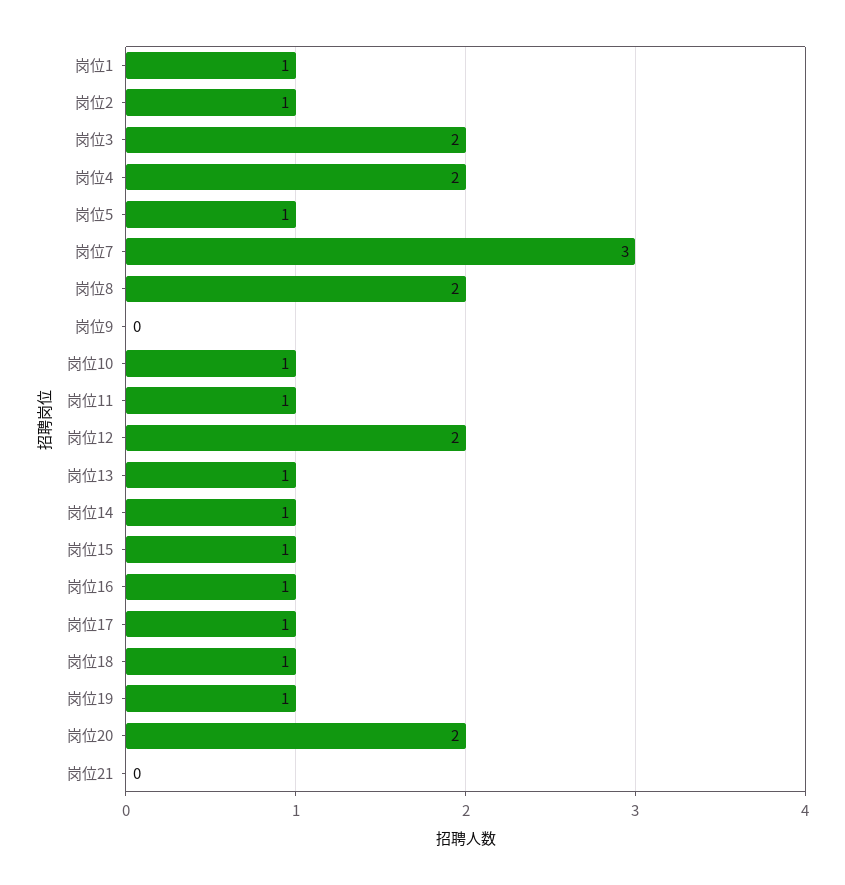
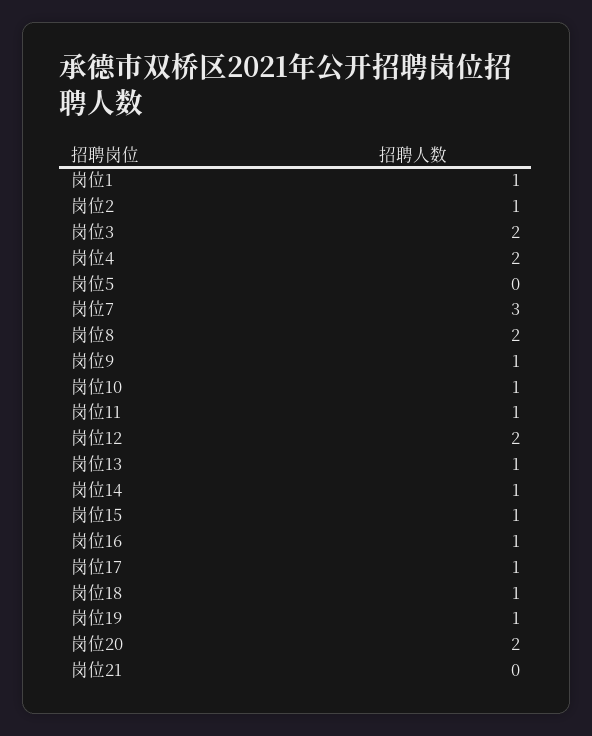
岗位5: 1 -> 0
岗位9: 0 -> 1

